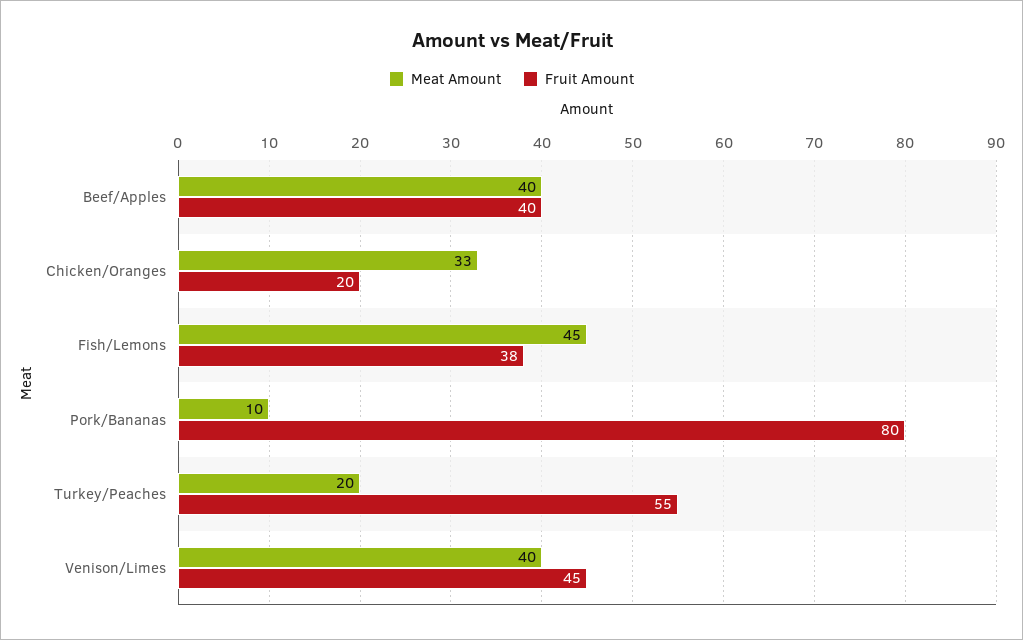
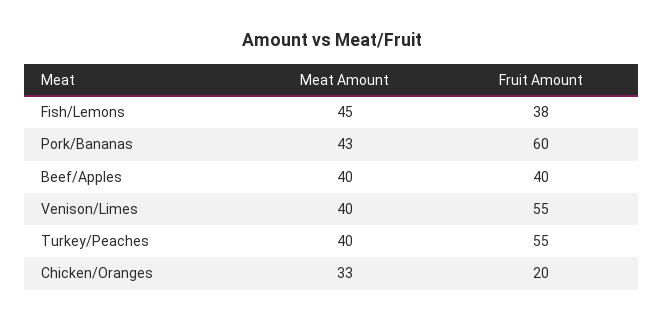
Meat Amount, Pork/Bananas: 10 -> 43
Fruit Amount, Pork/Bananas: 80 -> 60
Meat Amount, Turkey/Peaches: 20 -> 40
Fruit Amount, Venison/Limes: 45 -> 55

